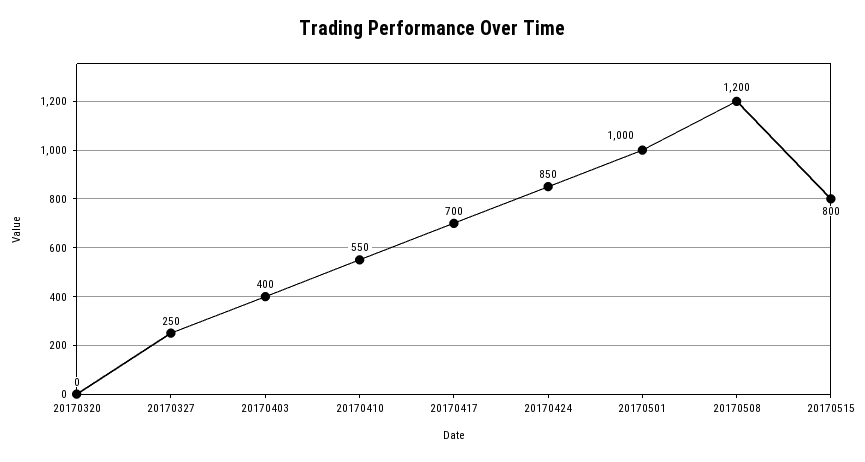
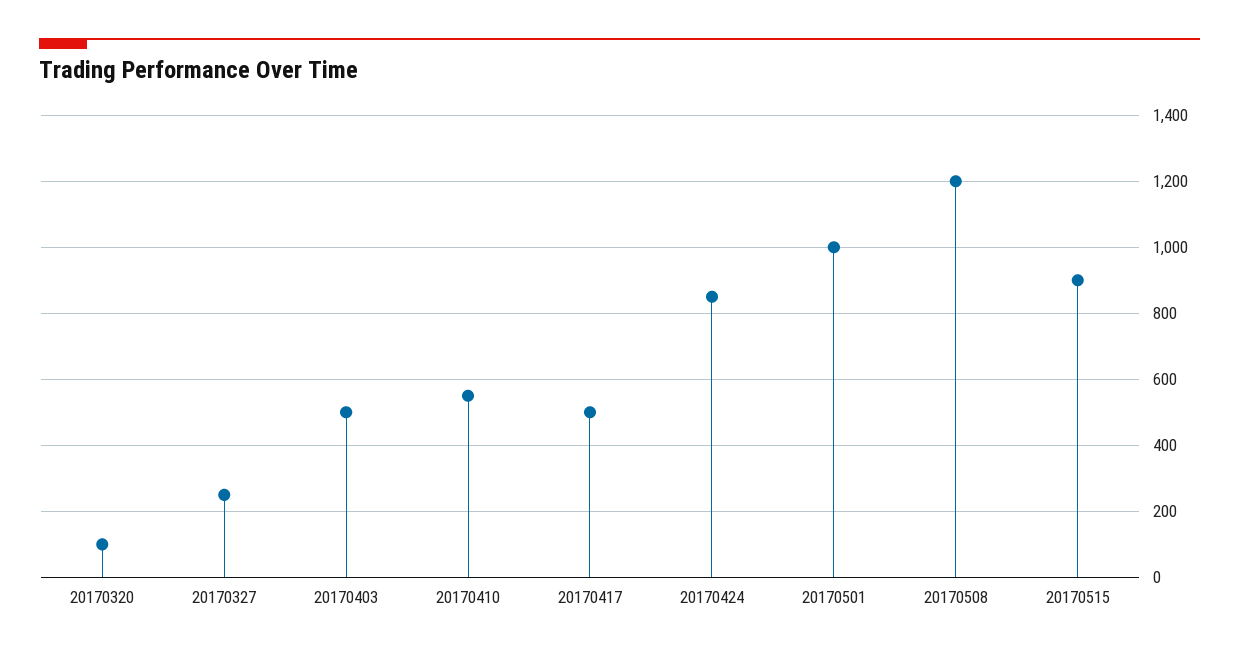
20170320: 0 -> 100
20170403: 400 -> 500
20170417: 700 -> 500
20170515: 800 -> 900

